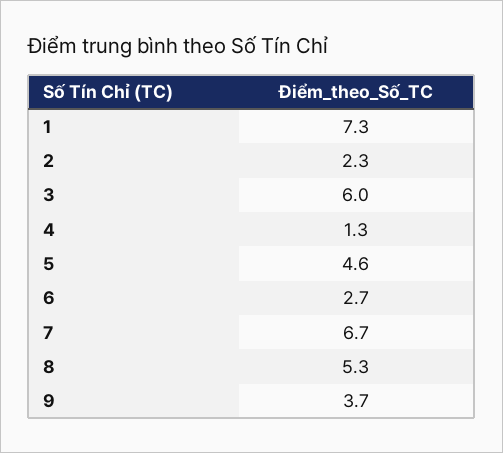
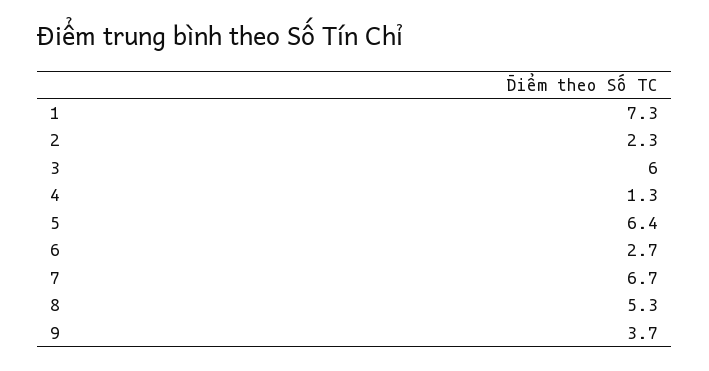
5: 4.6 -> 6.4

